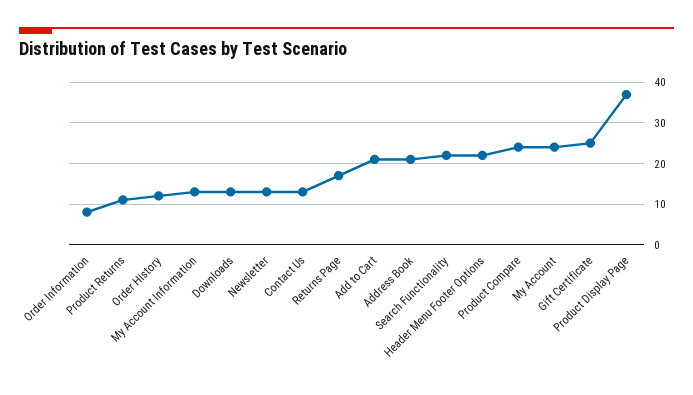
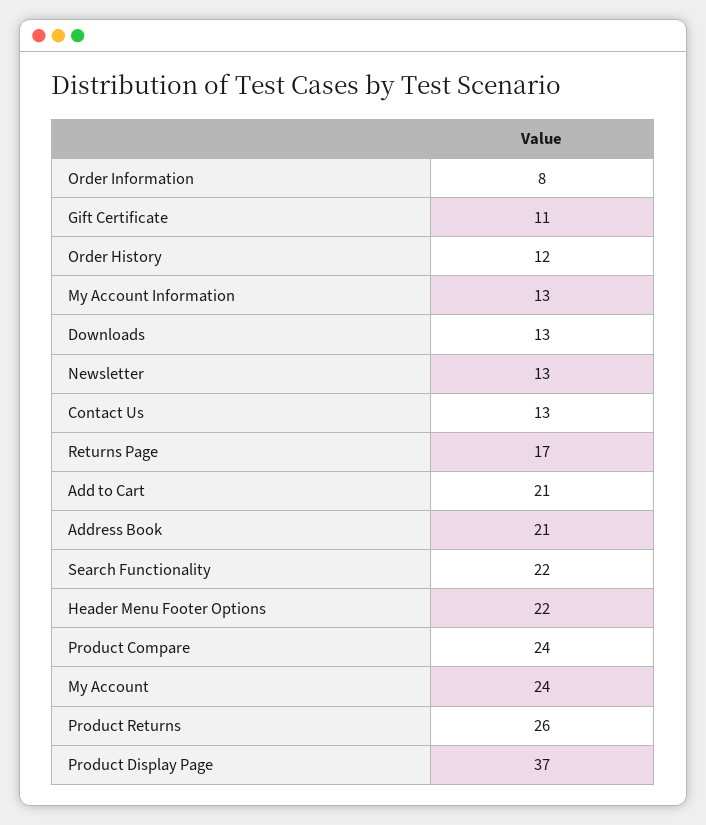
Product Returns: 10 -> 26
Gift Certificate: 25 -> 11

